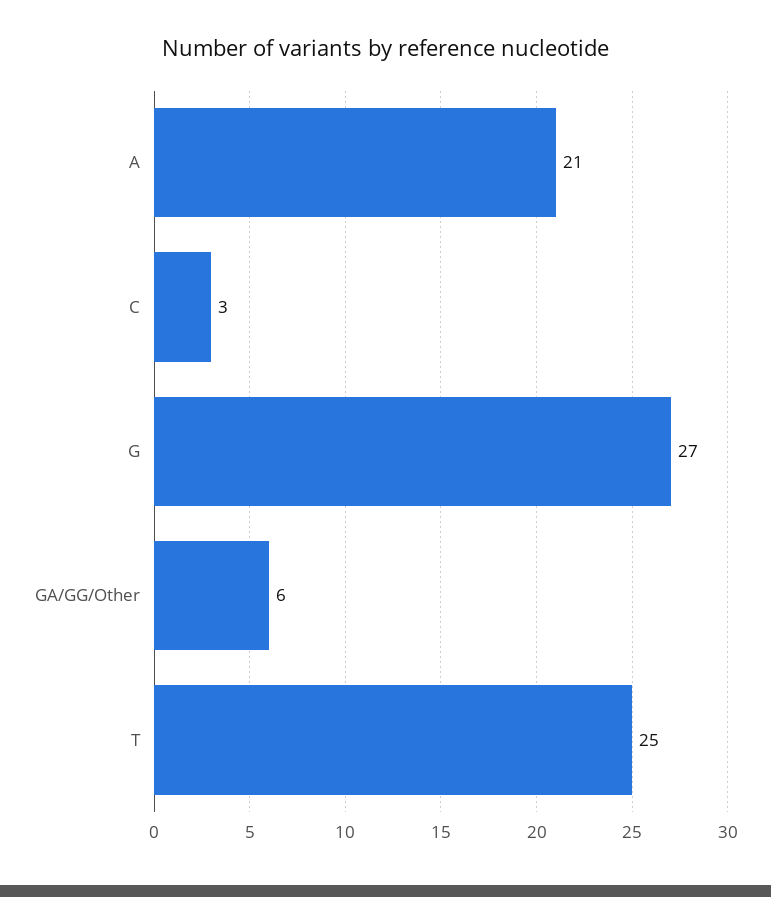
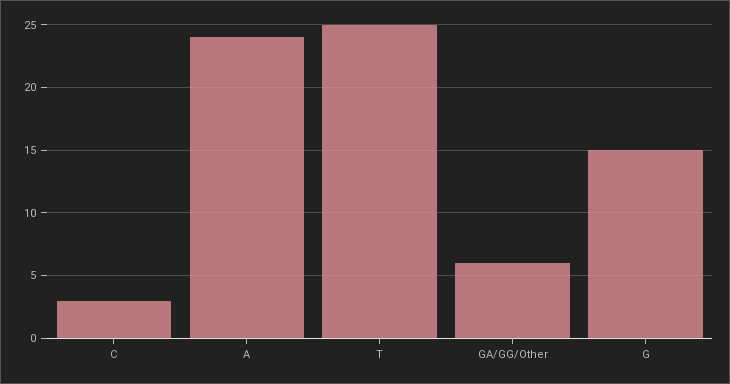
A: 21 -> 24
G: 27 -> 15

